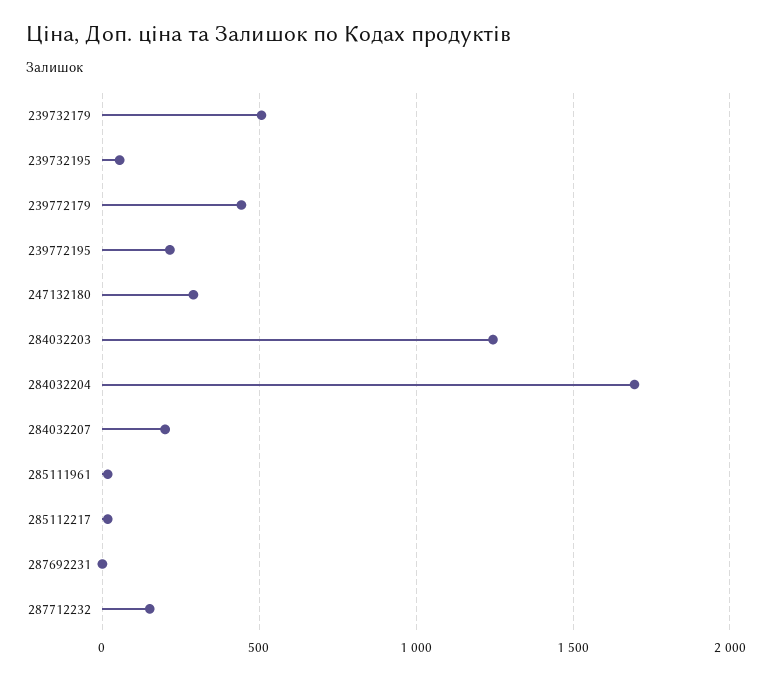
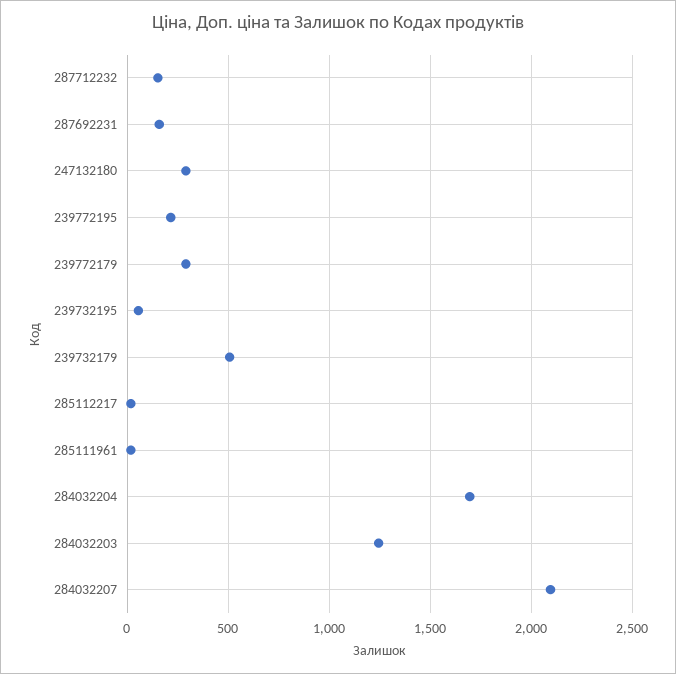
239772179: 450 -> 300
284032207: 200 -> 2100
287692231: 0 -> 150

